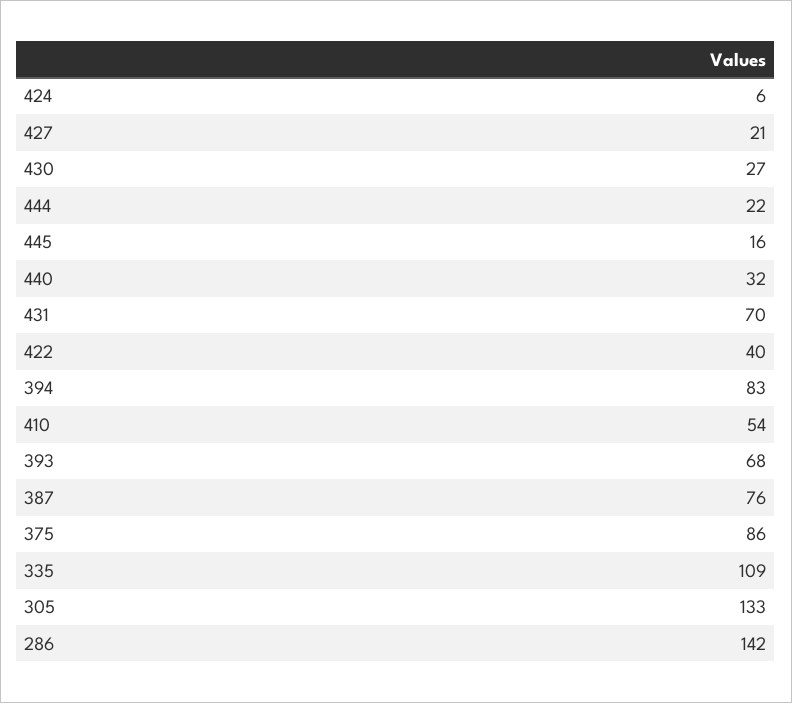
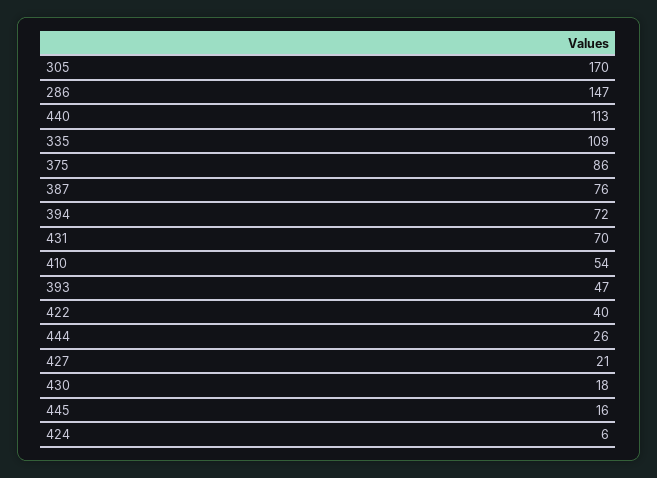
430: 27 -> 18
444: 22 -> 26
440: 32 -> 113
394: 83 -> 72
393: 68 -> 47
305: 133 -> 170
286: 142 -> 147

